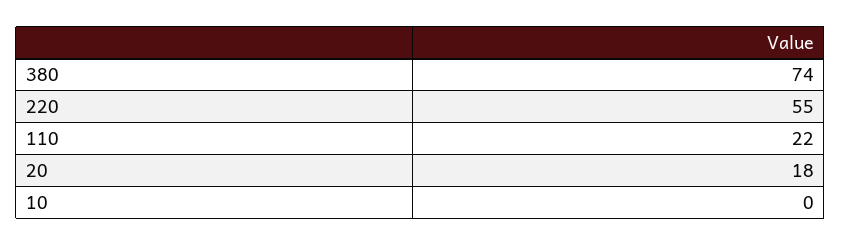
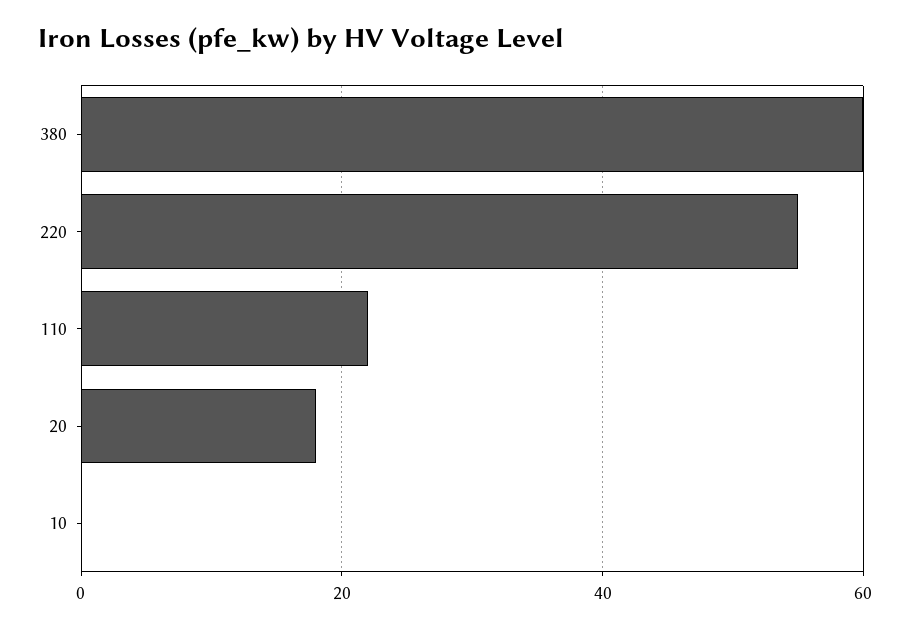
380: 74 -> 60

